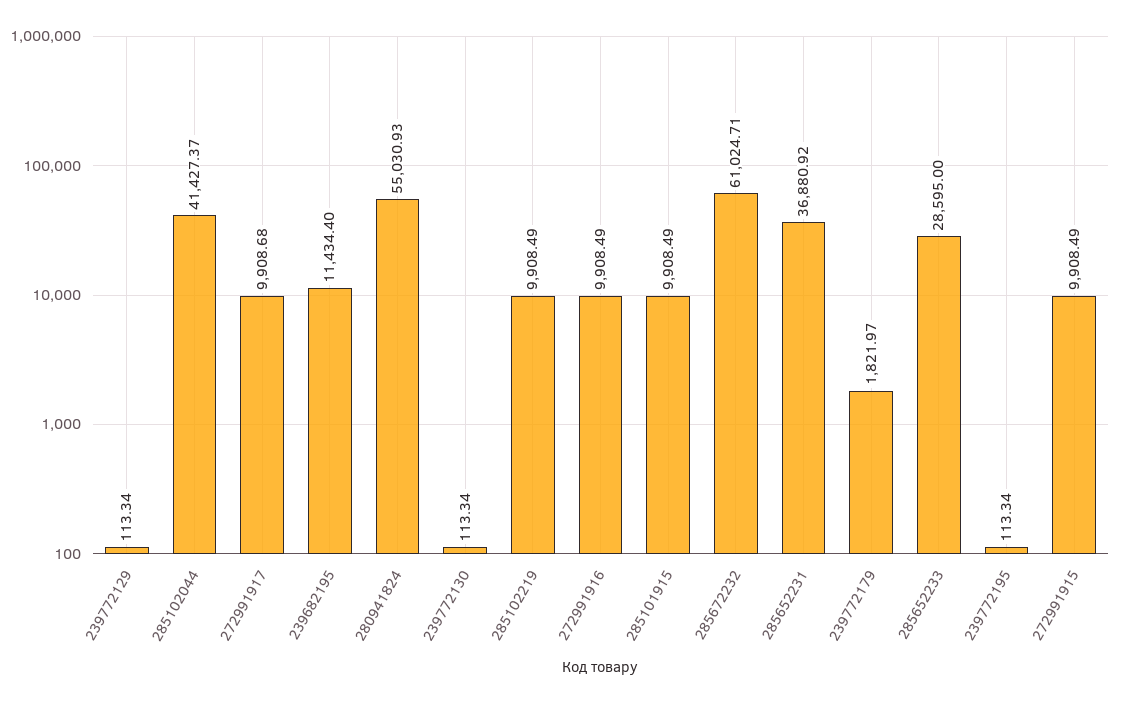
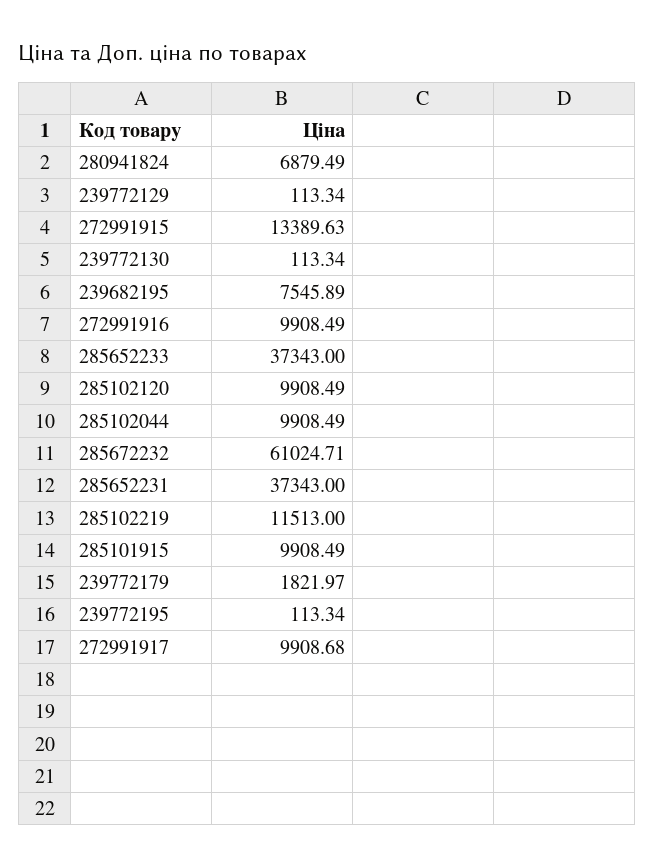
285102044: 41427.37 -> 9908.49
239682195: 11434.4 -> 7545.89
280941824: 55030.93 -> 6879.49
285102219: 9908.49 -> 11513
285652231: 36880.92 -> 37343
285652233: 28595 -> 37343
272991915: 9908.49 -> 13389.63
285102120: none -> 9908.49

